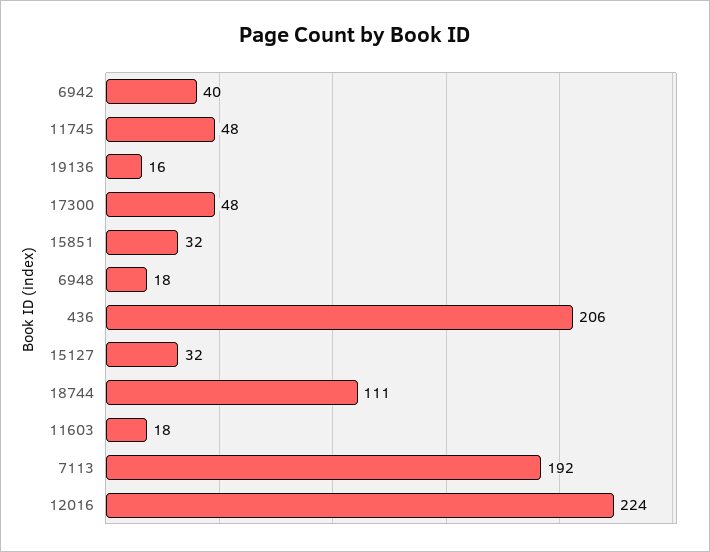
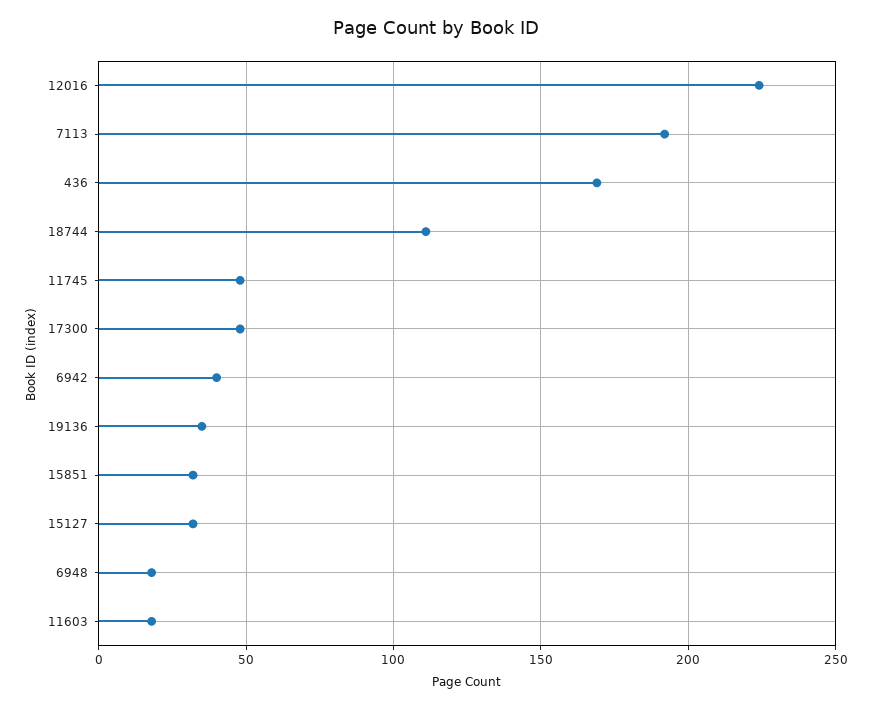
19136: 16 -> 35
436: 206 -> 170

